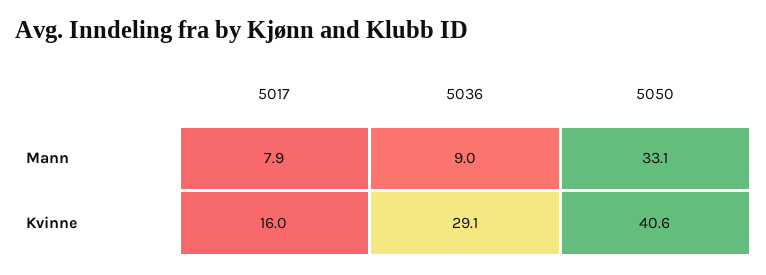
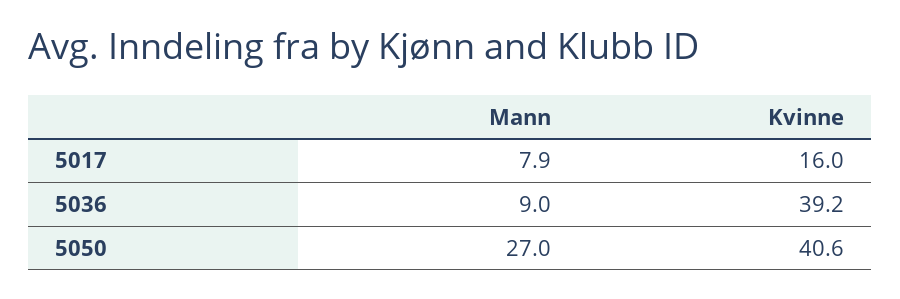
5050, Mann: 33.1 -> 27
5036, Kvinne: 29.1 -> 39.2

